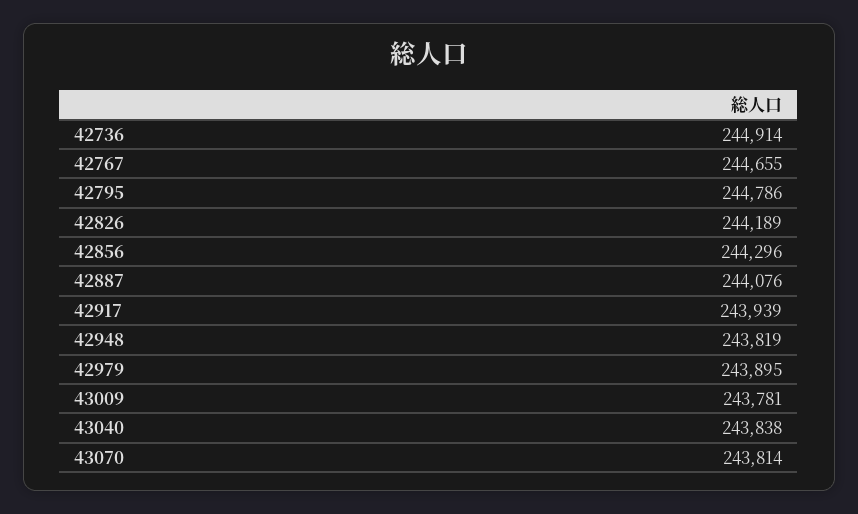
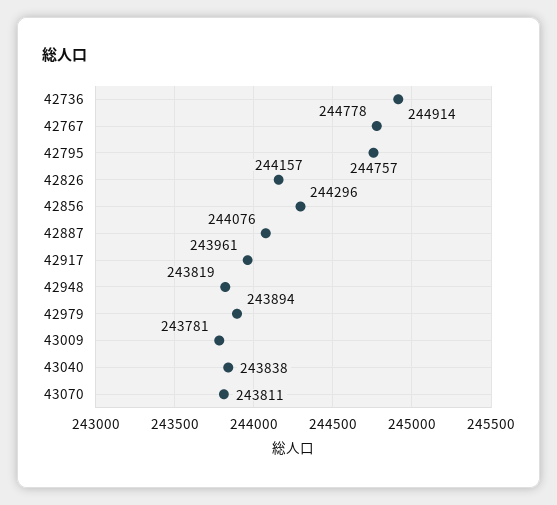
42767: 244655 -> 244778
42795: 244786 -> 244757
42826: 244189 -> 244157
42917: 243939 -> 243961
42979: 243895 -> 243894
43070: 243814 -> 243811

